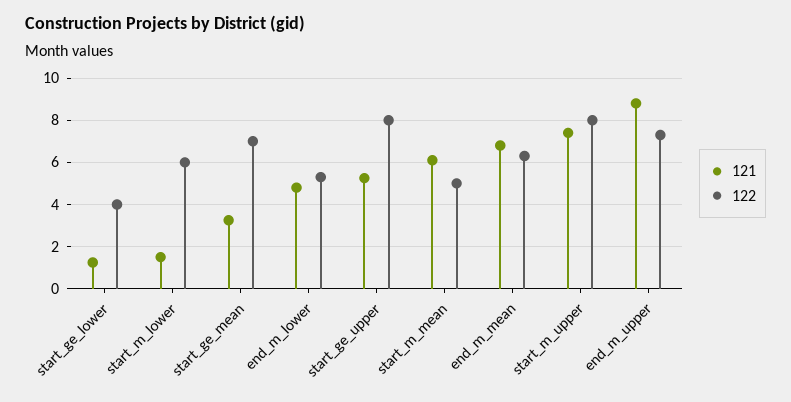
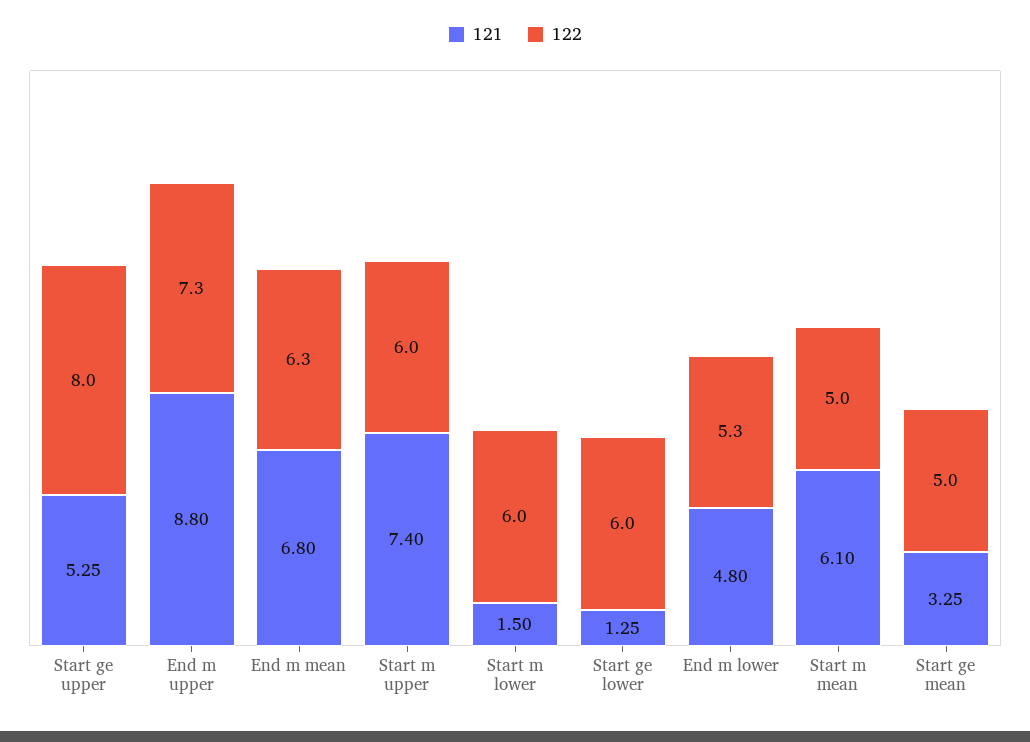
122, start_ge_lower: 4 -> 6
122, start_ge_mean: 7 -> 5
122, start_m_upper: 8 -> 6

